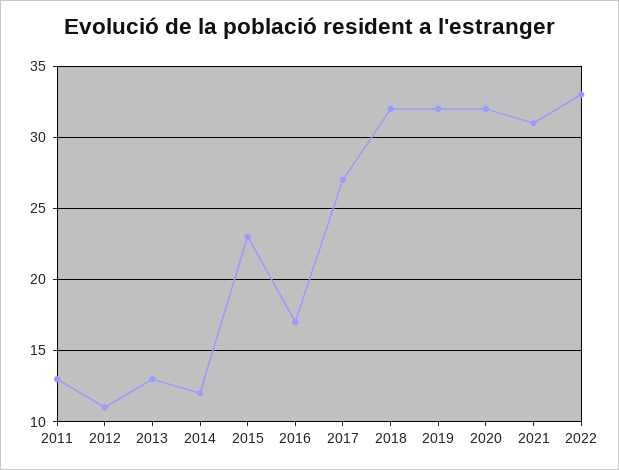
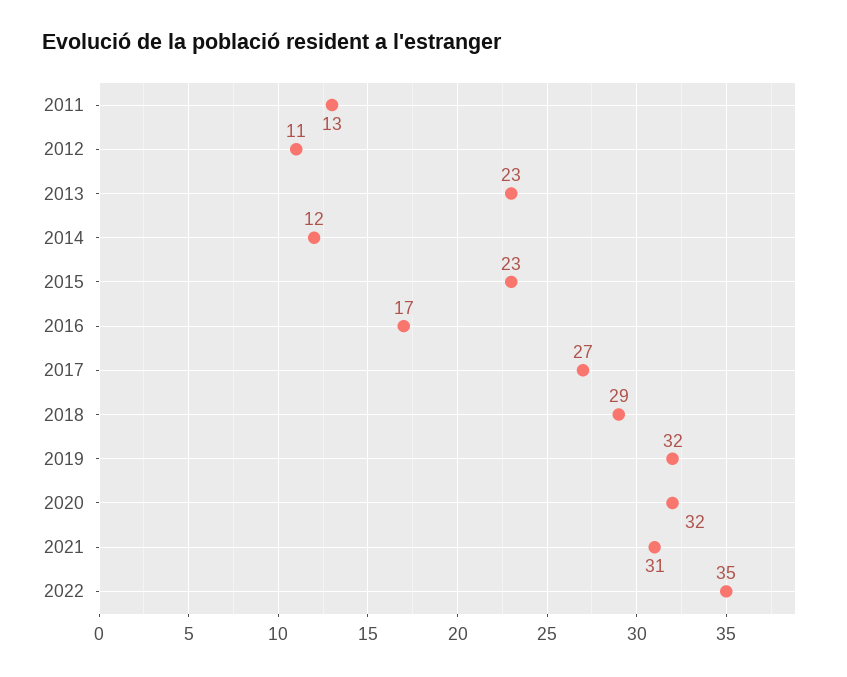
2013: 13 -> 23
2018: 32 -> 29
2022: 33 -> 35

